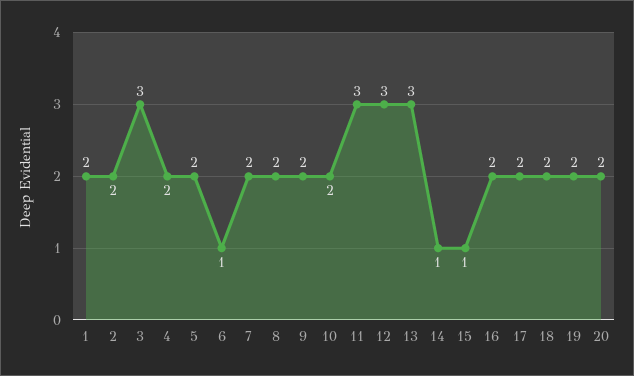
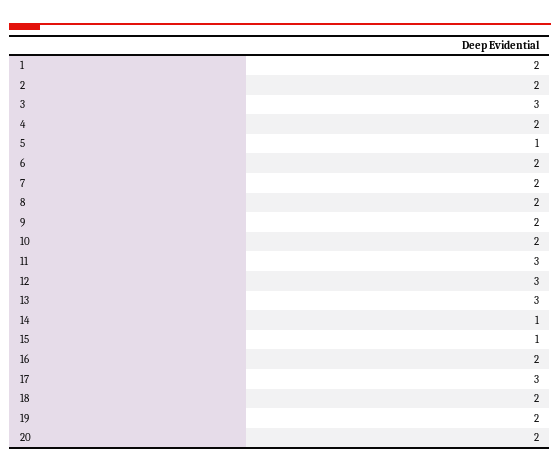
5: 2 -> 1
6: 1 -> 2
17: 2 -> 3

